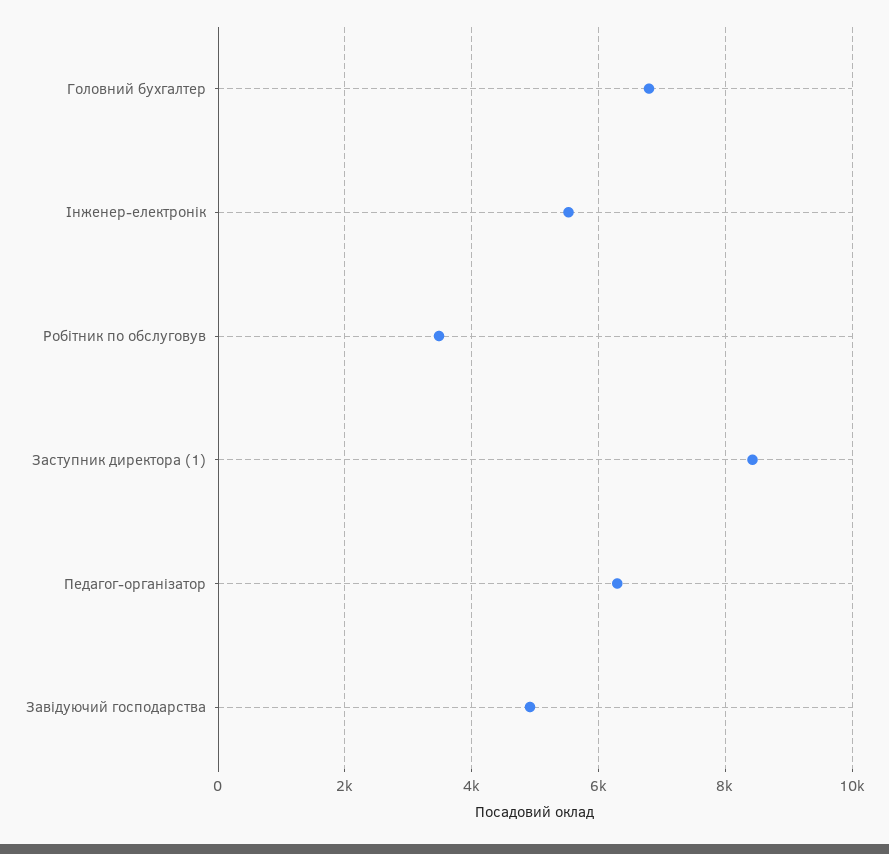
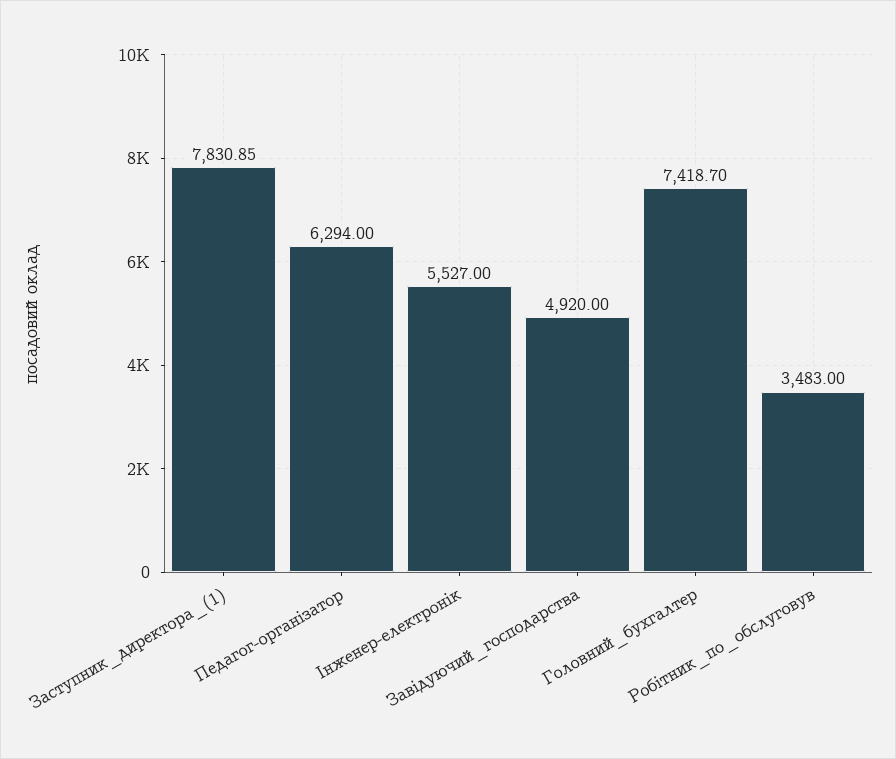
Головний бухгалтер: 6800 -> 7418.7
Заступник директора (1): 8400 -> 7830.85

